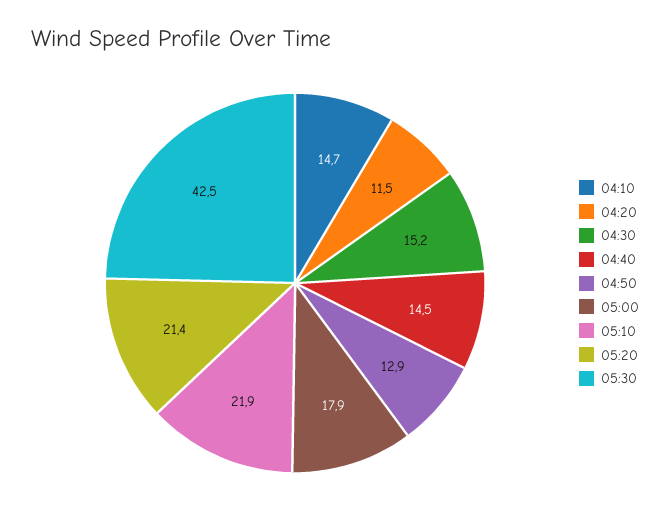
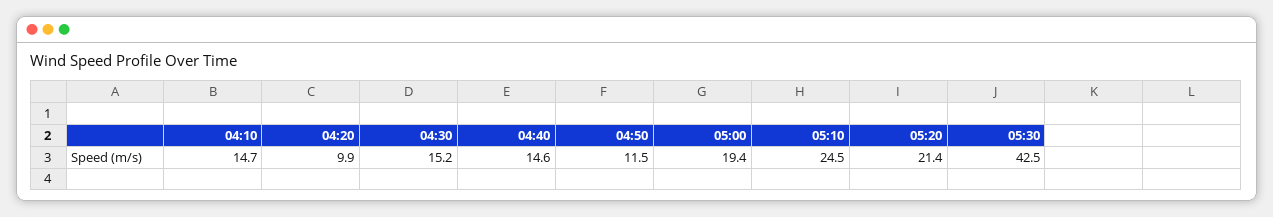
04:20: 11.5 -> 9.9
04:40: 14.5 -> 14.6
04:50: 12.9 -> 11.5
05:00: 17.9 -> 19.4
05:10: 21.9 -> 24.5

